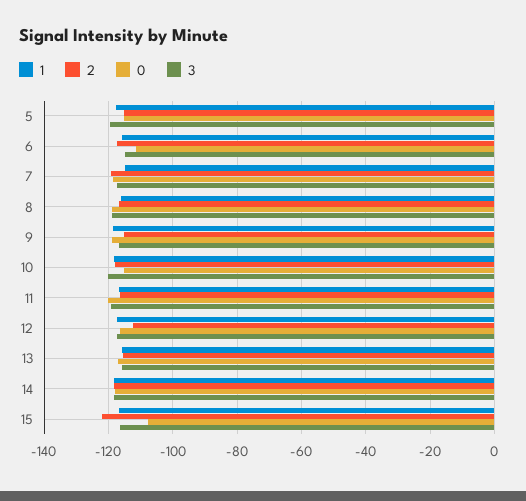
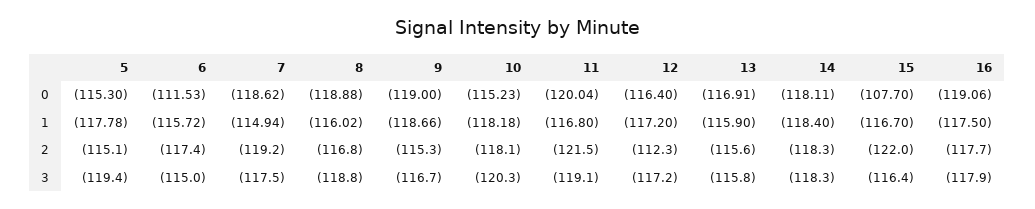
2, 11: -116 -> -121.5
0, 16: none -> -119.06
1, 16: none -> -117.5
2, 16: none -> -117.7
3, 16: none -> -117.9

